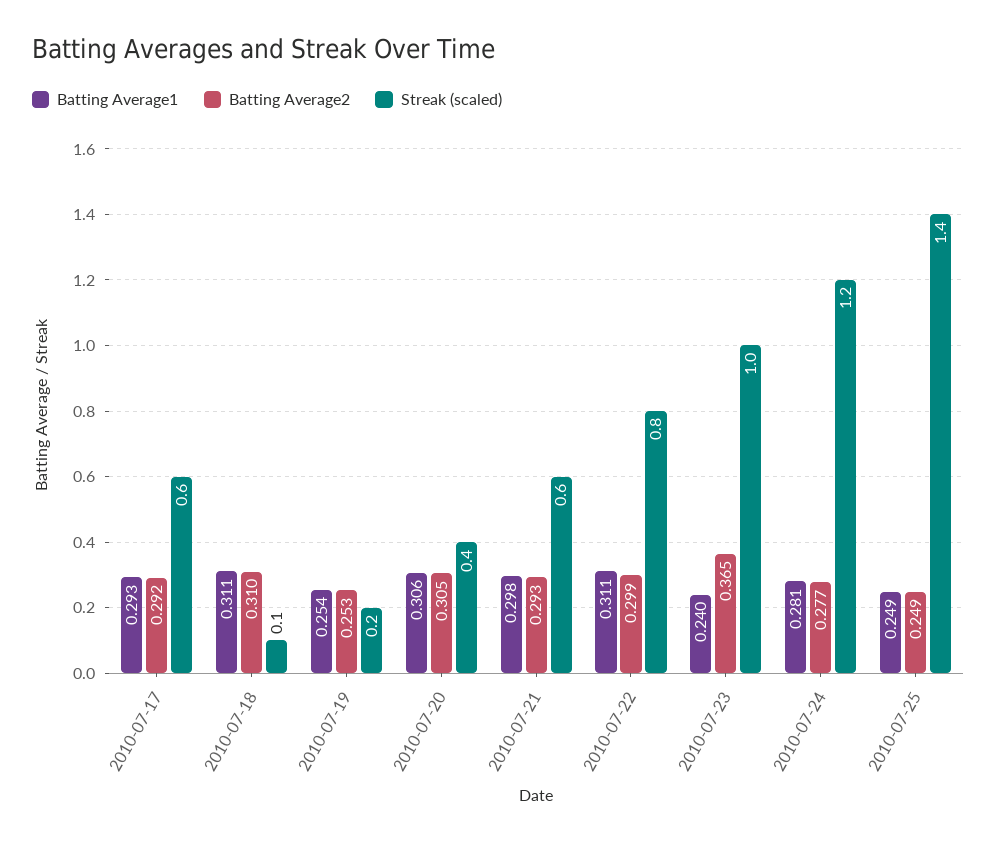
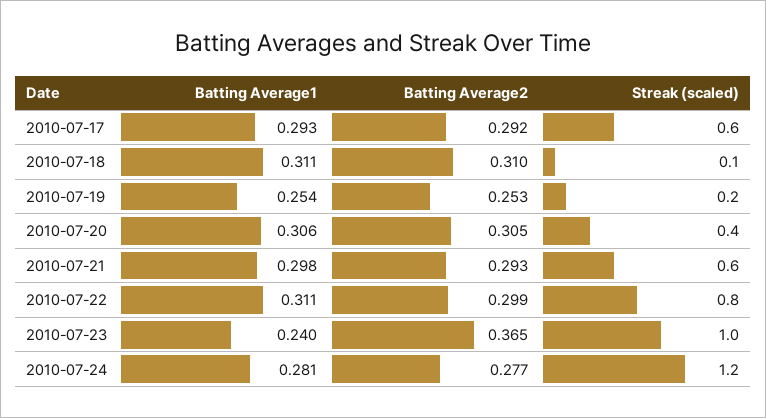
Batting Average1, 2010-07-25: 0.249 -> none
Batting Average2, 2010-07-25: 0.249 -> none
Streak (scaled), 2010-07-25: 1.4 -> none

